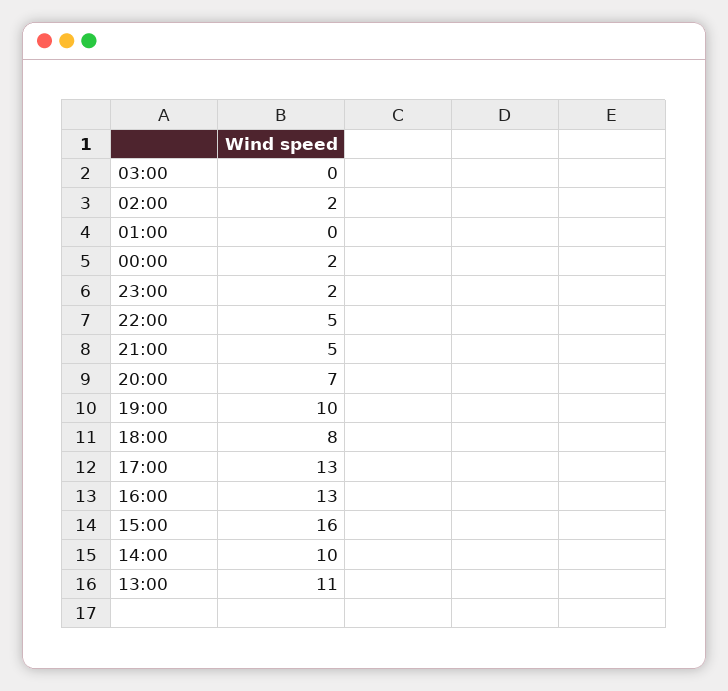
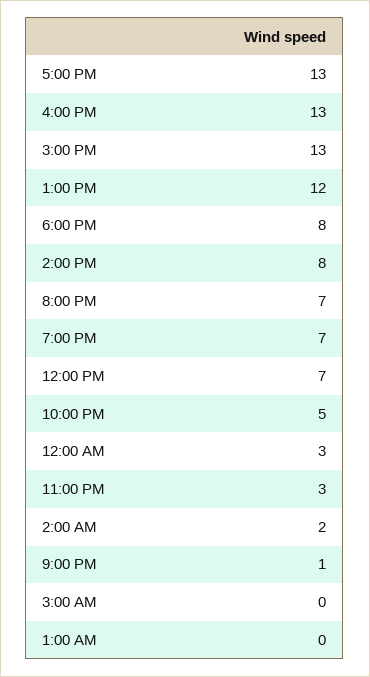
00:00: 2 -> 3
23:00: 2 -> 3
21:00: 5 -> 1
19:00: 10 -> 7
15:00: 16 -> 13
14:00: 10 -> 8
13:00: 11 -> 12
12:00 PM: none -> 7

